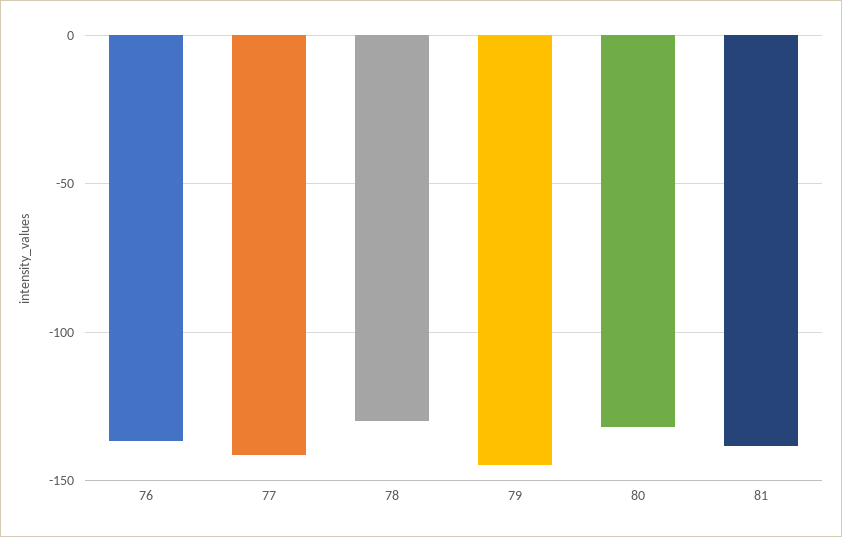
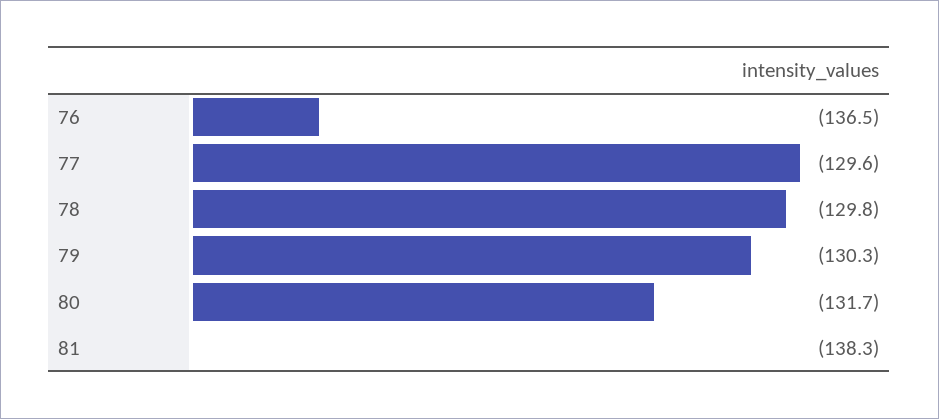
77: -140 -> -129.6
79: -145 -> -130.3

